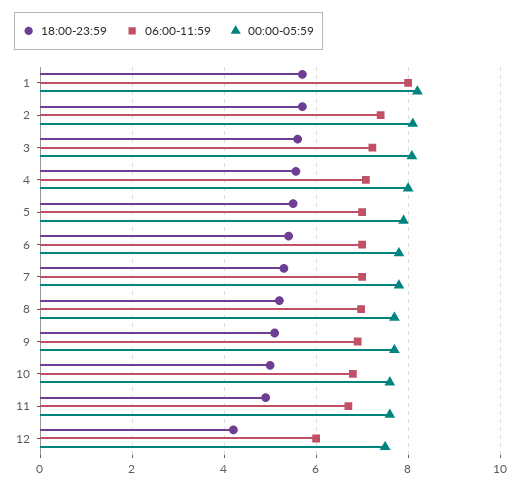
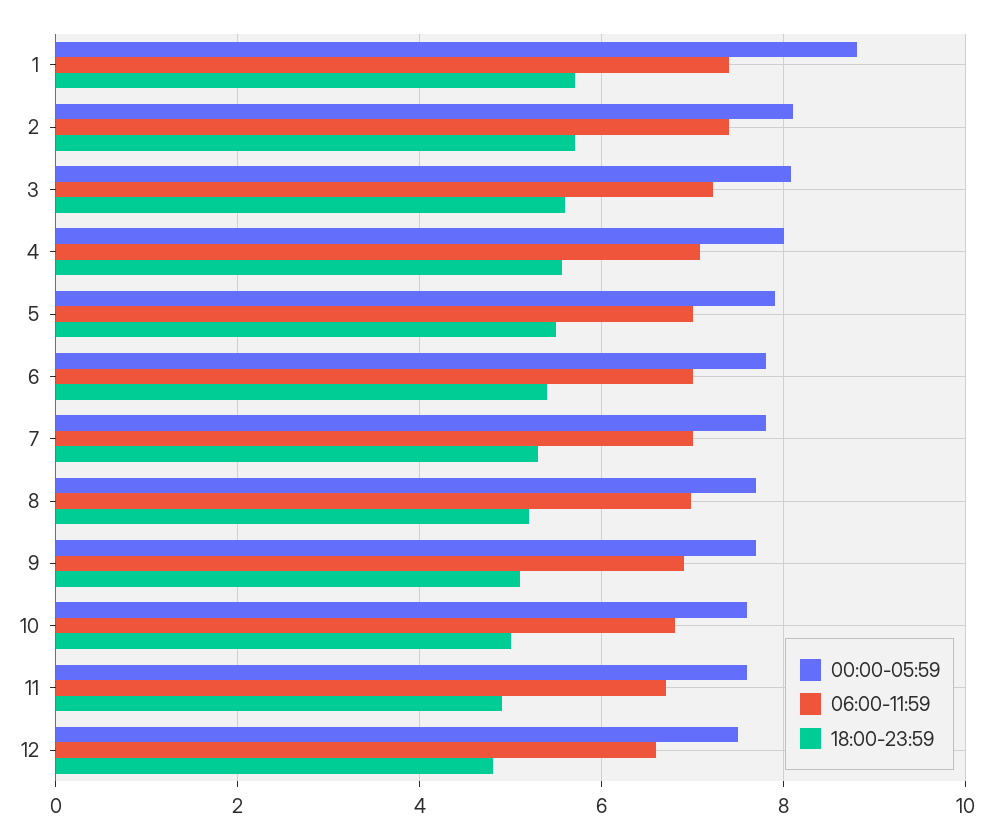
06:00-11:59, 1: 8 -> 7.4
00:00-05:59, 1: 8.2 -> 8.8
18:00-23:59, 12: 4.2 -> 4.8
06:00-11:59, 12: 6 -> 6.6

